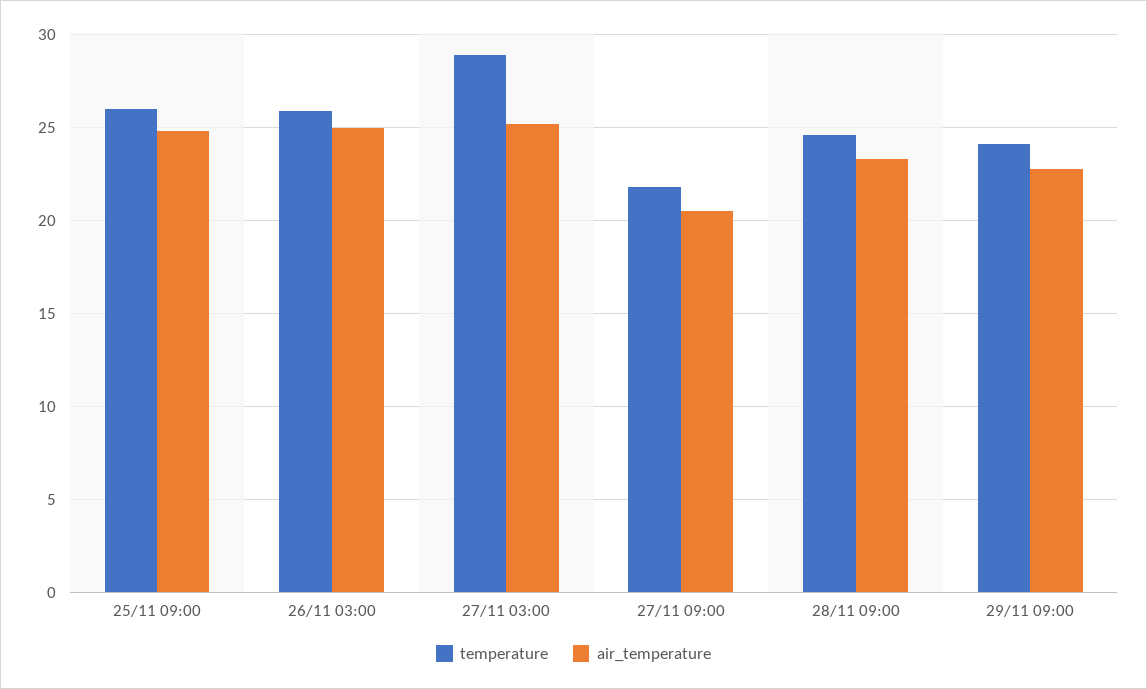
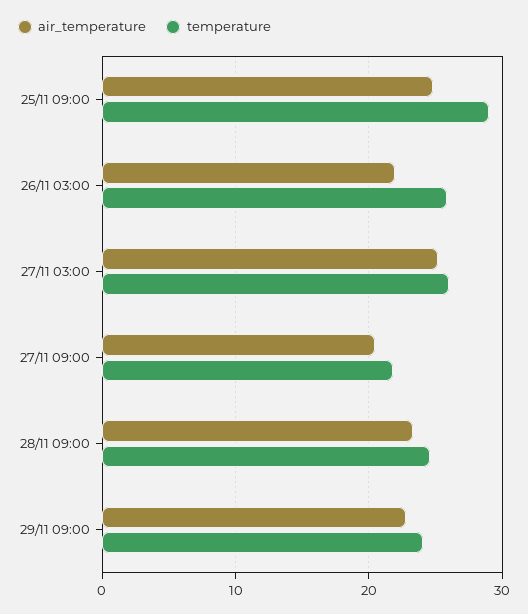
temperature, 25/11 09:00: 26 -> 29
air_temperature, 26/11 03:00: 25 -> 22
temperature, 27/11 03:00: 29 -> 26

